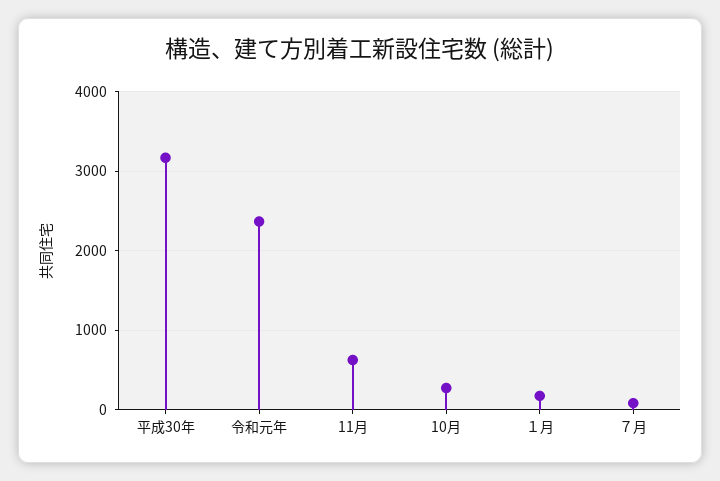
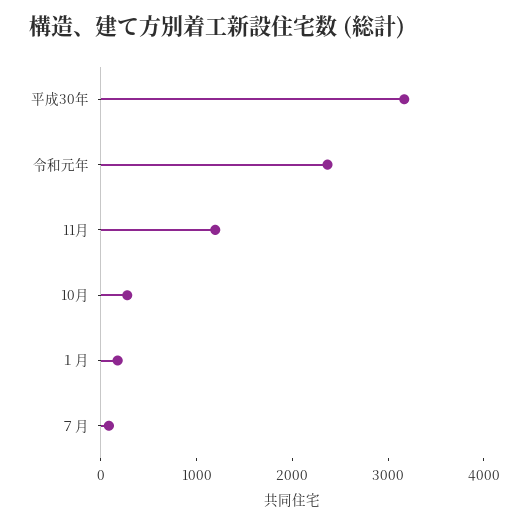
11月: 600 -> 1200

